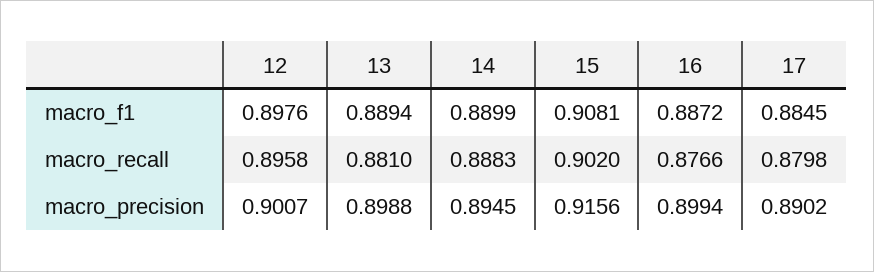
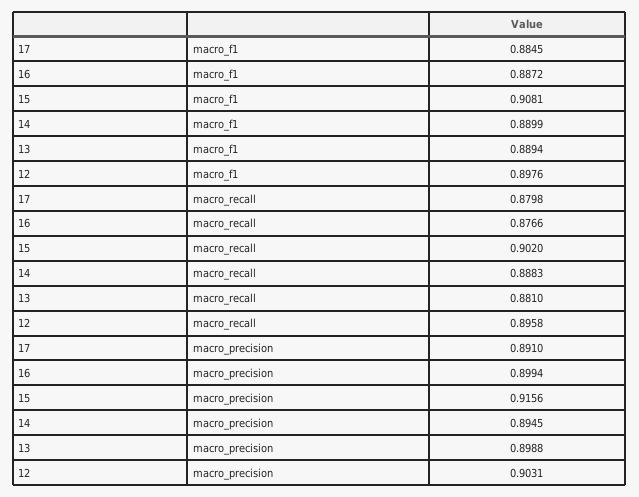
12, macro_precision: 0.9007 -> 0.9031
17, macro_precision: 0.8902 -> 0.891

